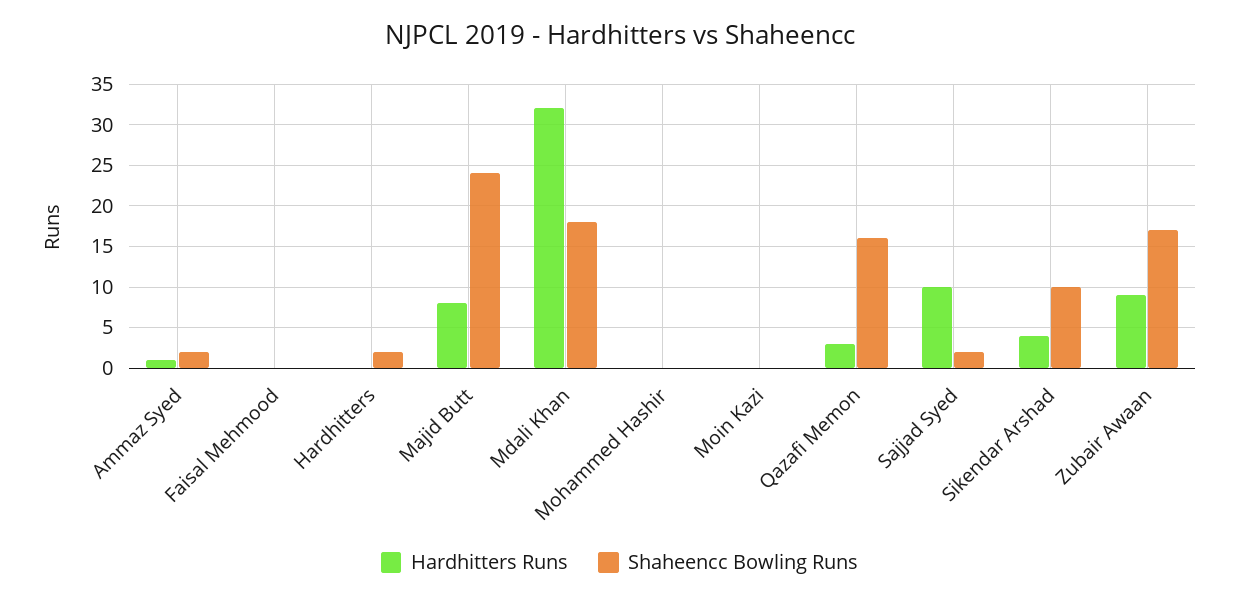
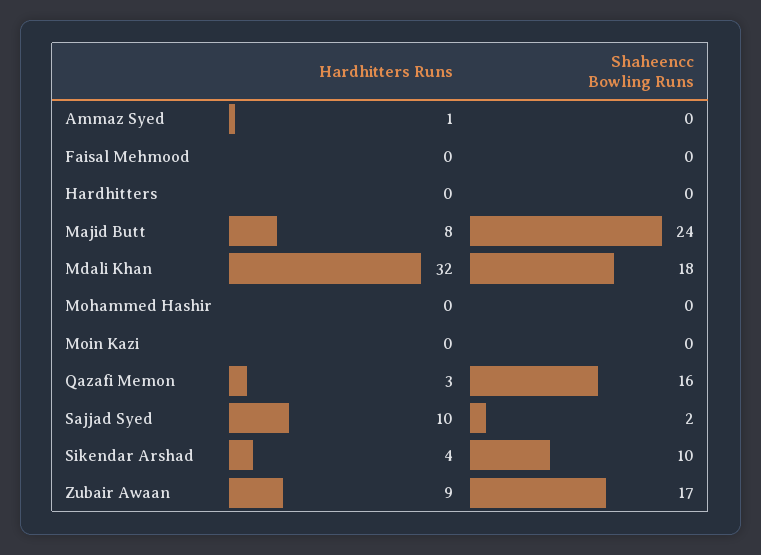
Shaheencc Bowling Runs, Ammaz Syed: 2 -> 0
Shaheencc Bowling Runs, Hardhitters: 2 -> 0

